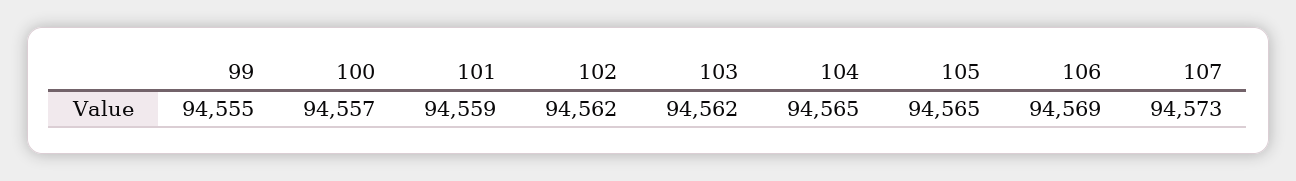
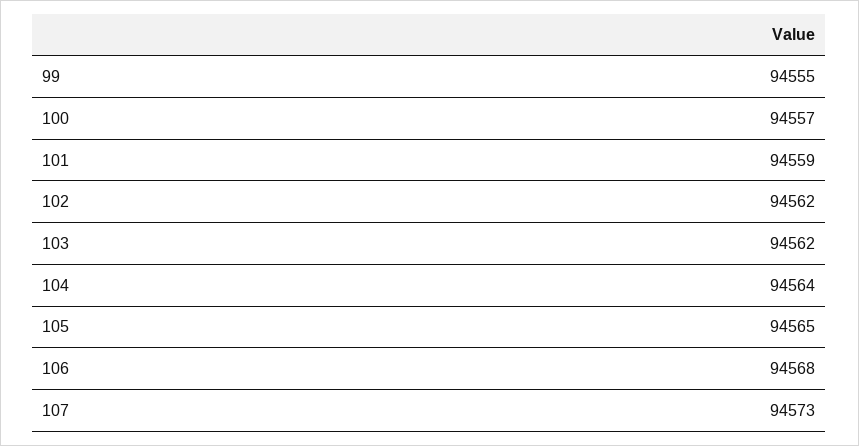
104: 94565 -> 94564
106: 94569 -> 94568

